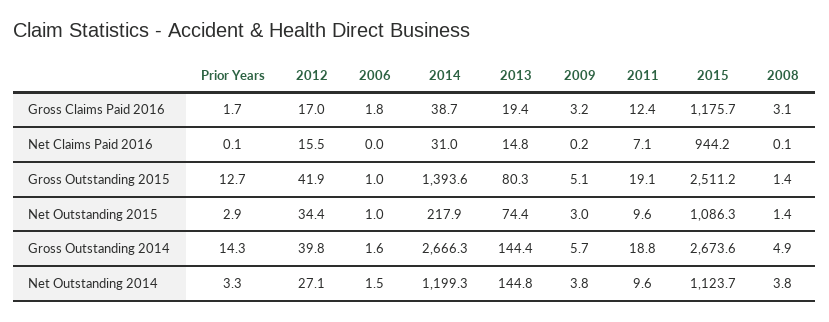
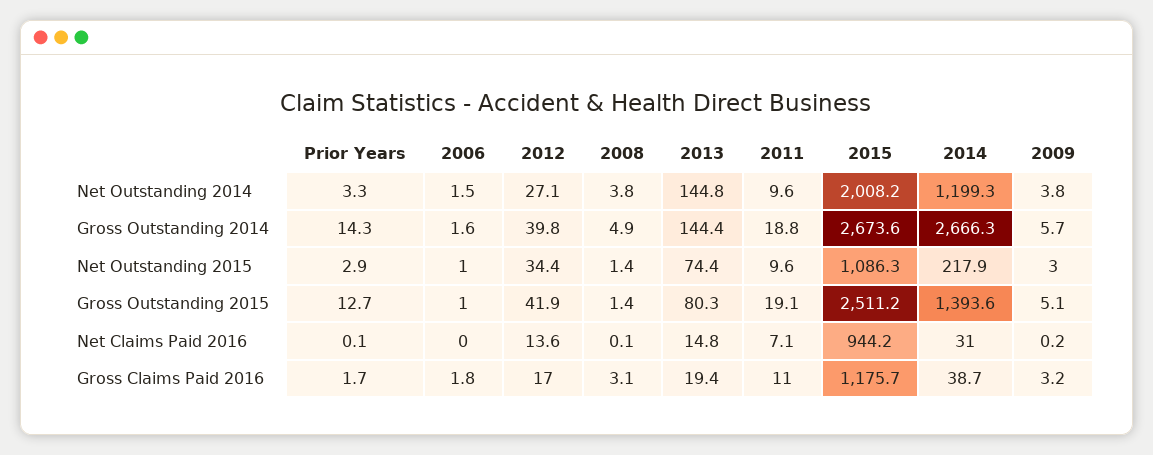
2011, Gross Claims Paid 2016: 12.4 -> 11
2012, Net Claims Paid 2016: 15.5 -> 13.6
2015, Net Outstanding 2014: 1123.7 -> 2008.2

